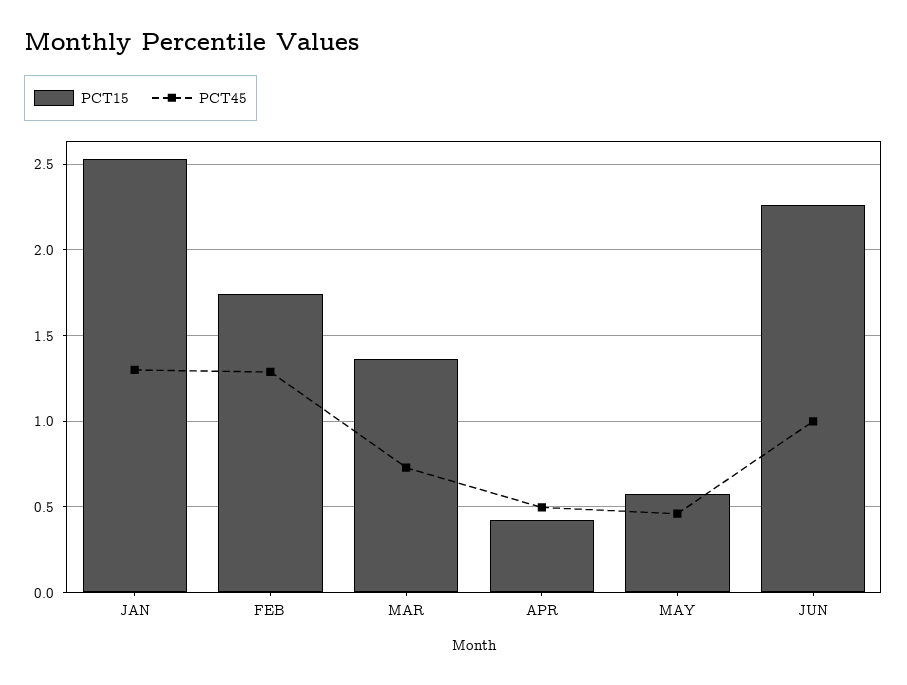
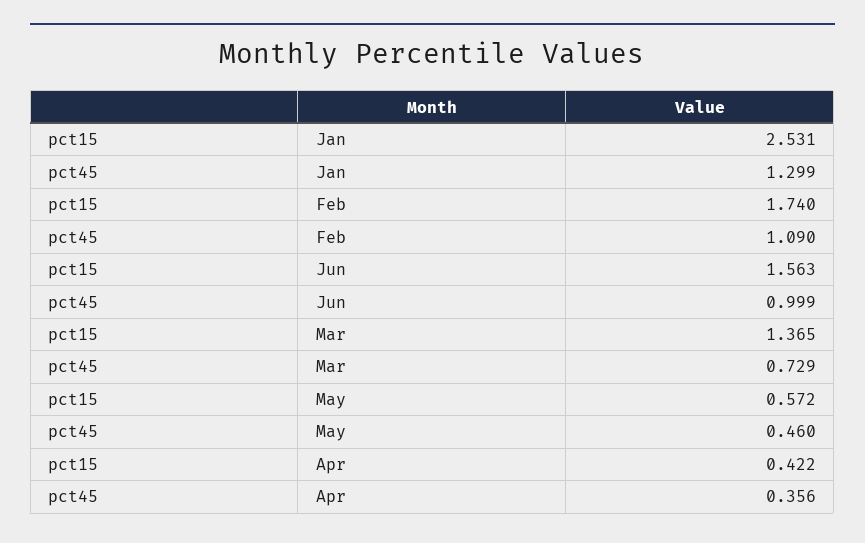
PCT45, FEB: 1.3 -> 1.09
PCT45, APR: 0.5 -> 0.356
PCT15, JUN: 2.25 -> 1.563

